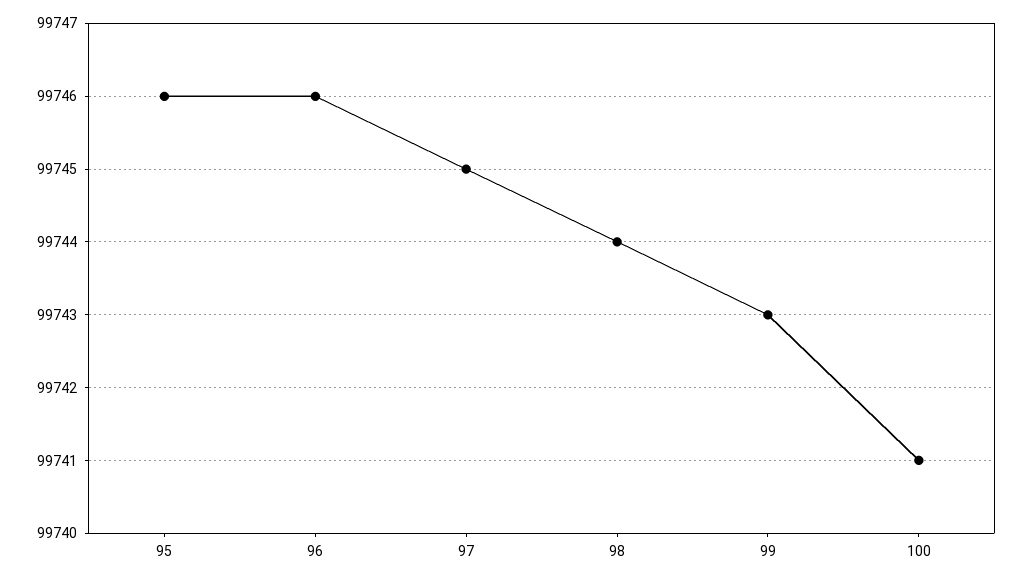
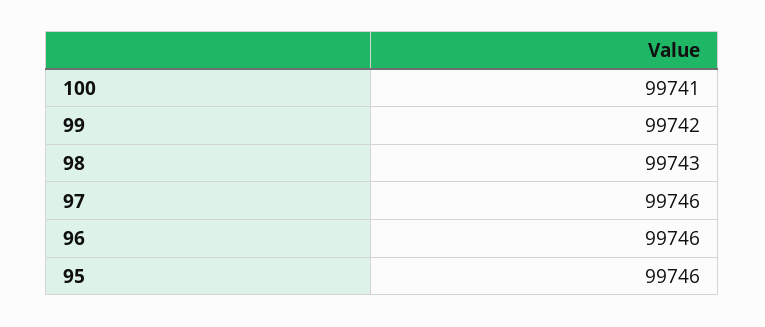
97: 99745 -> 99746
98: 99744 -> 99743
99: 99743 -> 99742

